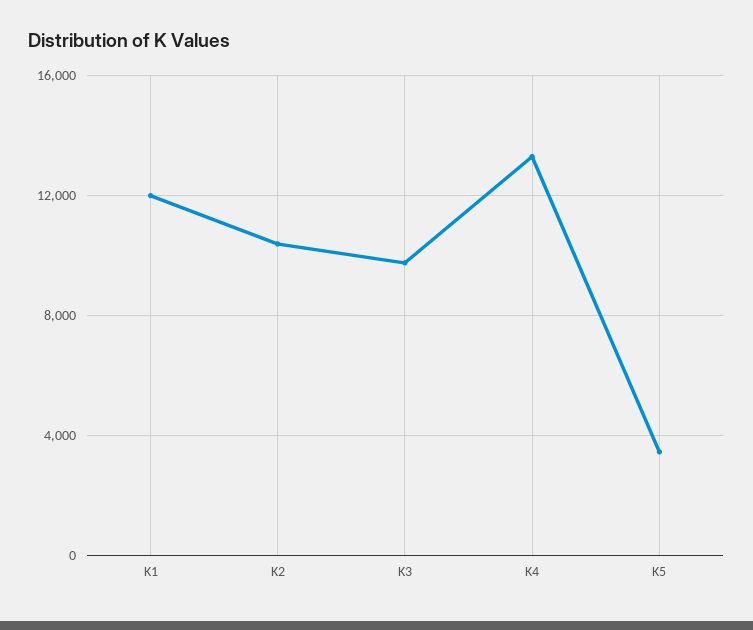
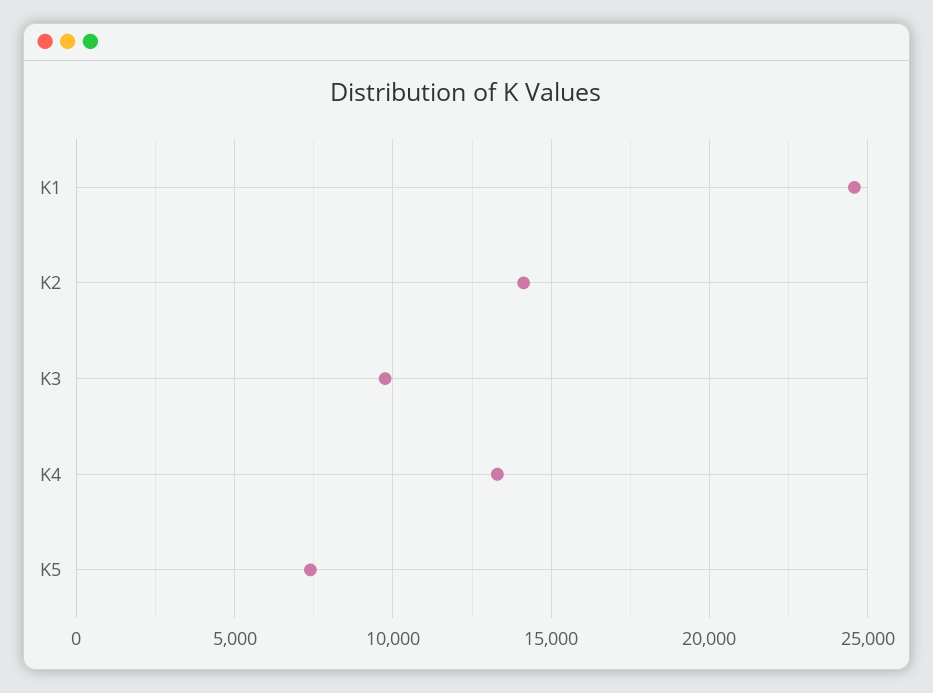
K1: 12000 -> 24500
K2: 10500 -> 14000
K5: 3500 -> 7500

